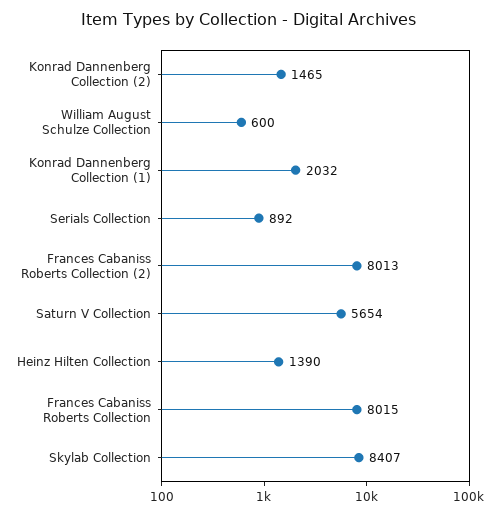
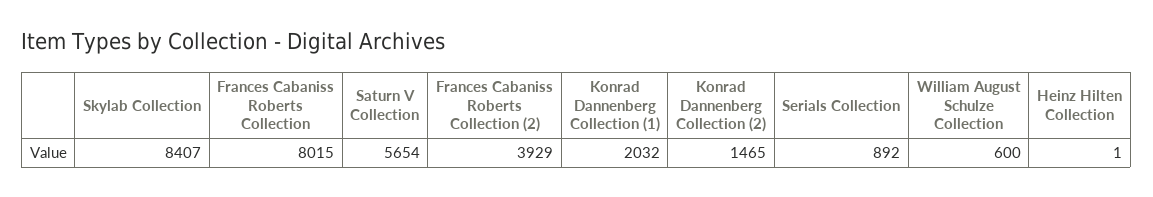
Frances Cabaniss Roberts Collection (2): 8013 -> 3929
Heinz Hilten Collection: 1390 -> 1

